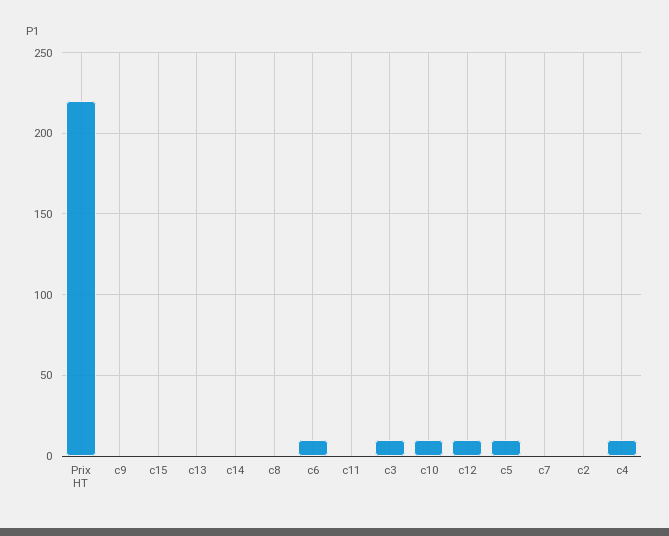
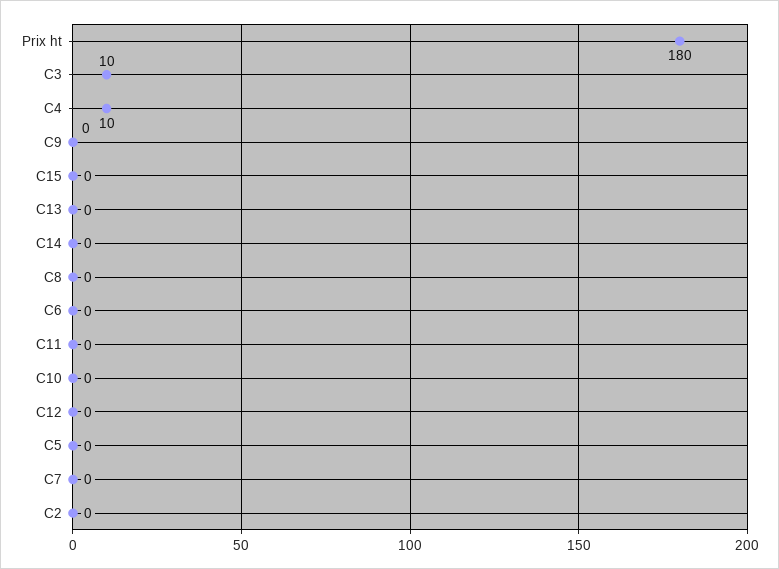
Prix HT: 220 -> 180
c6: 10 -> 0
c10: 10 -> 0
c12: 10 -> 0
c5: 10 -> 0

